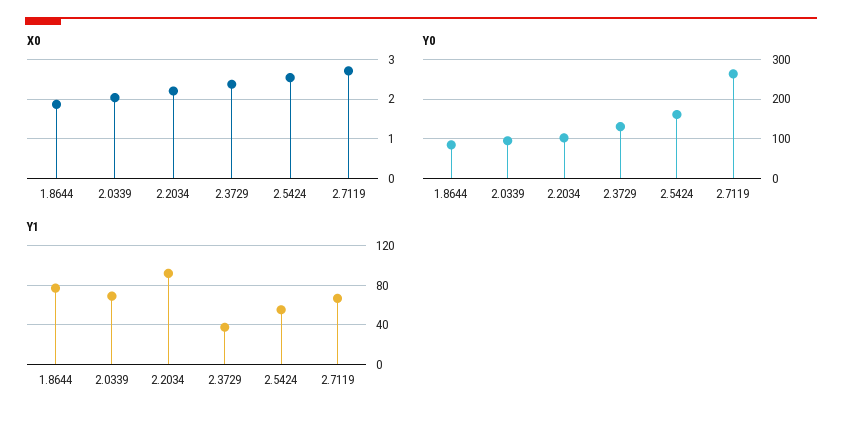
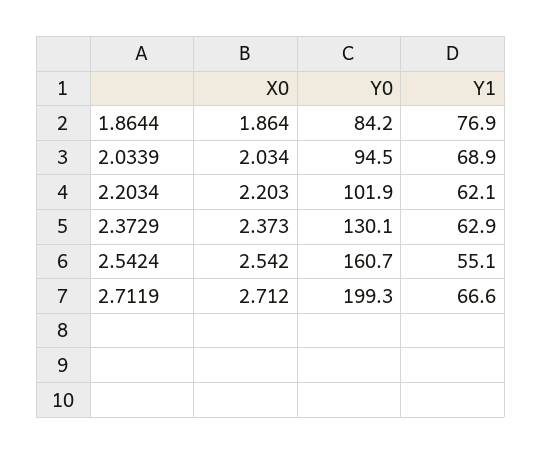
Y0, 2.7119: 260 -> 199.3
Y1, 2.2034: 90 -> 62.1
Y1, 2.3729: 40 -> 62.9

